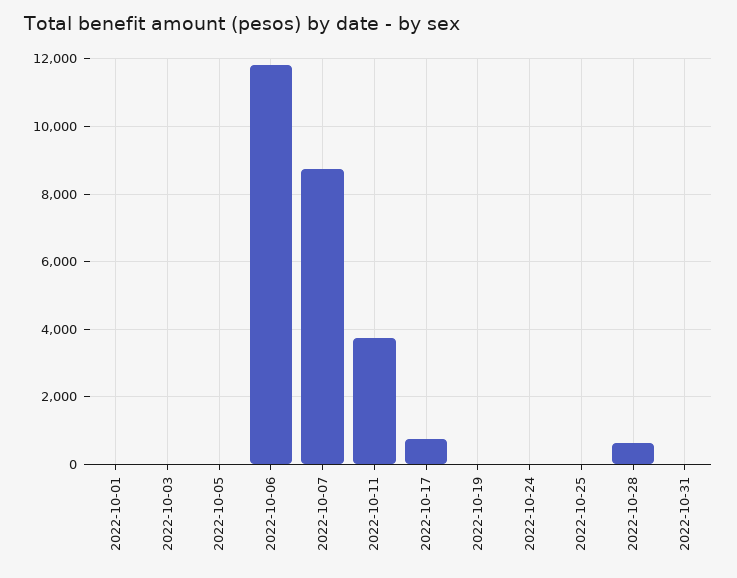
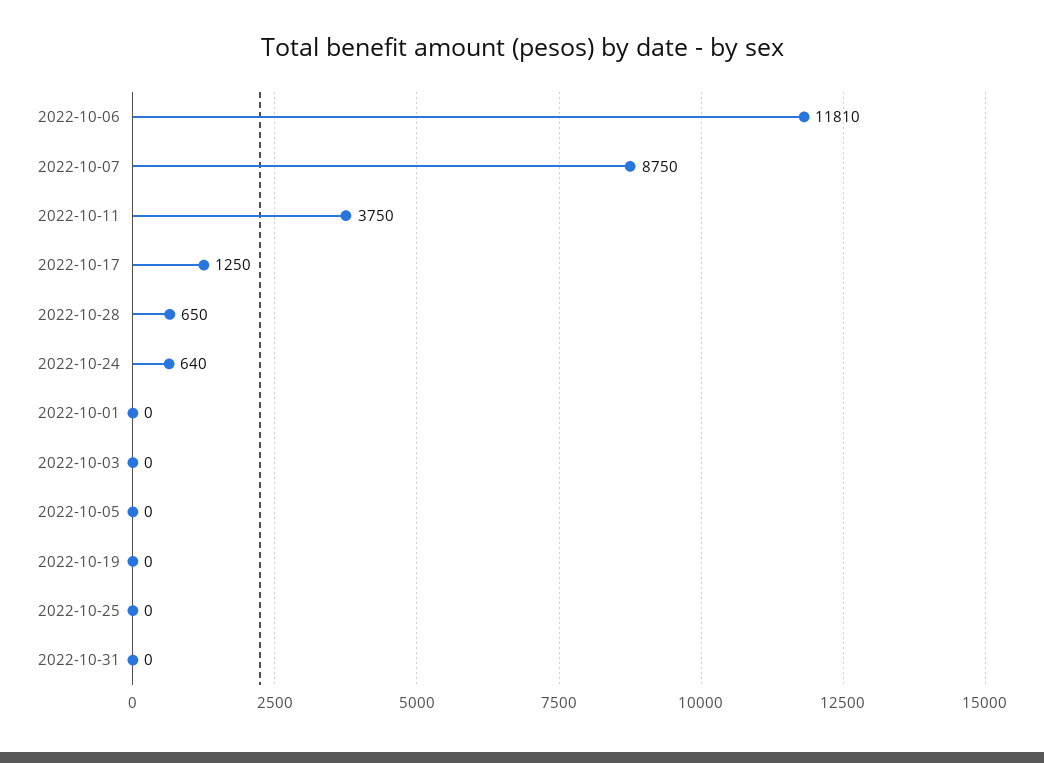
2022-10-17: 800 -> 1250
2022-10-24: 0 -> 640

